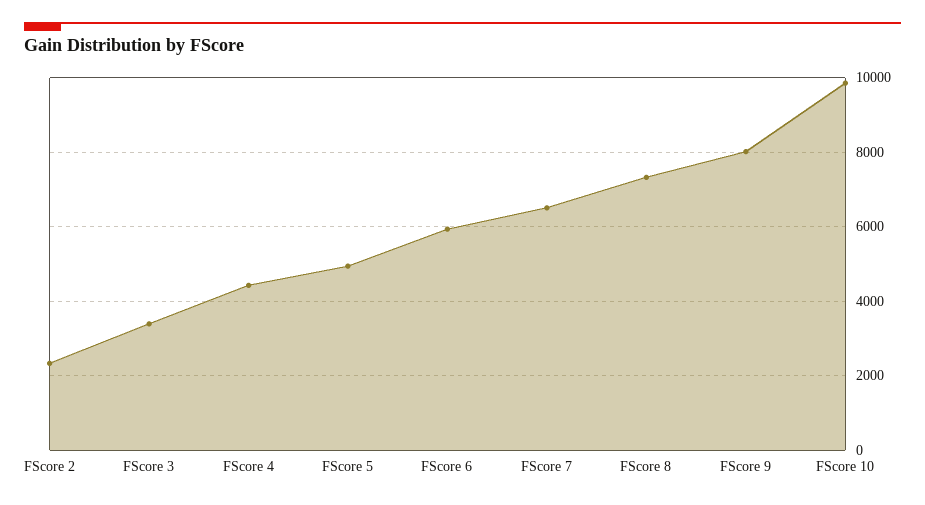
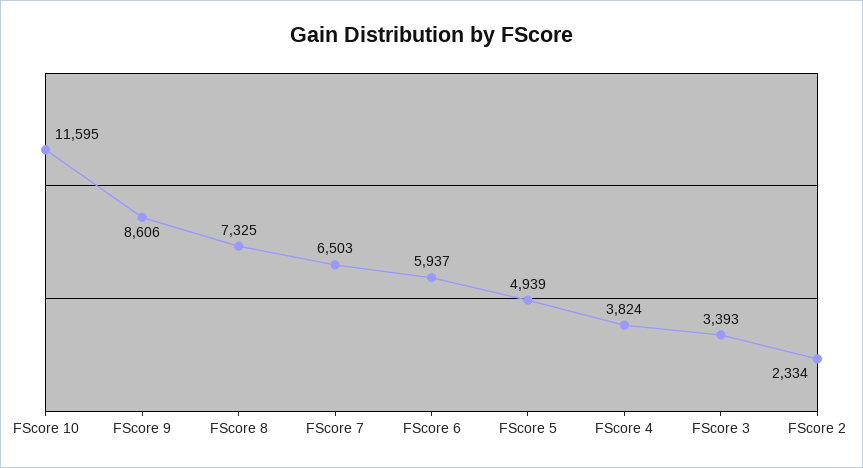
FScore 4: 4400 -> 3824
FScore 9: 8000 -> 8606
FScore 10: 9800 -> 11595

